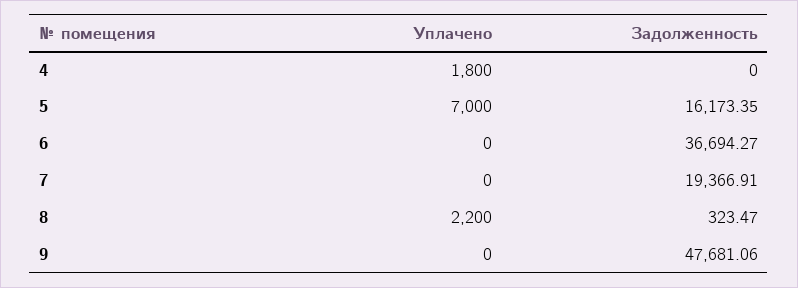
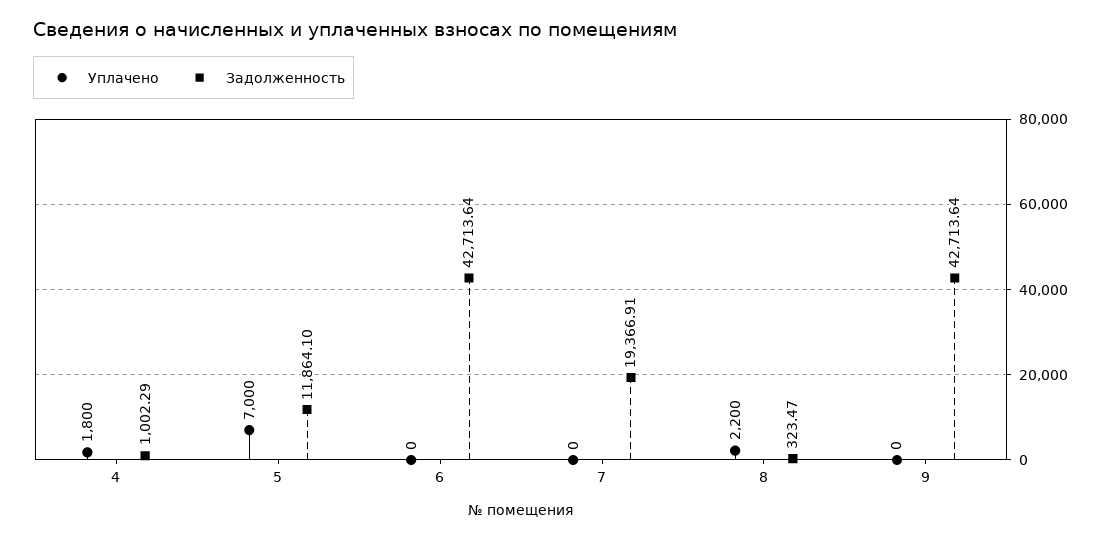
Задолженность, 4: 0 -> 1002.29
Задолженность, 5: 16173.35 -> 11864.1
Задолженность, 6: 36694.27 -> 42713.64
Задолженность, 9: 47681.06 -> 42713.64

